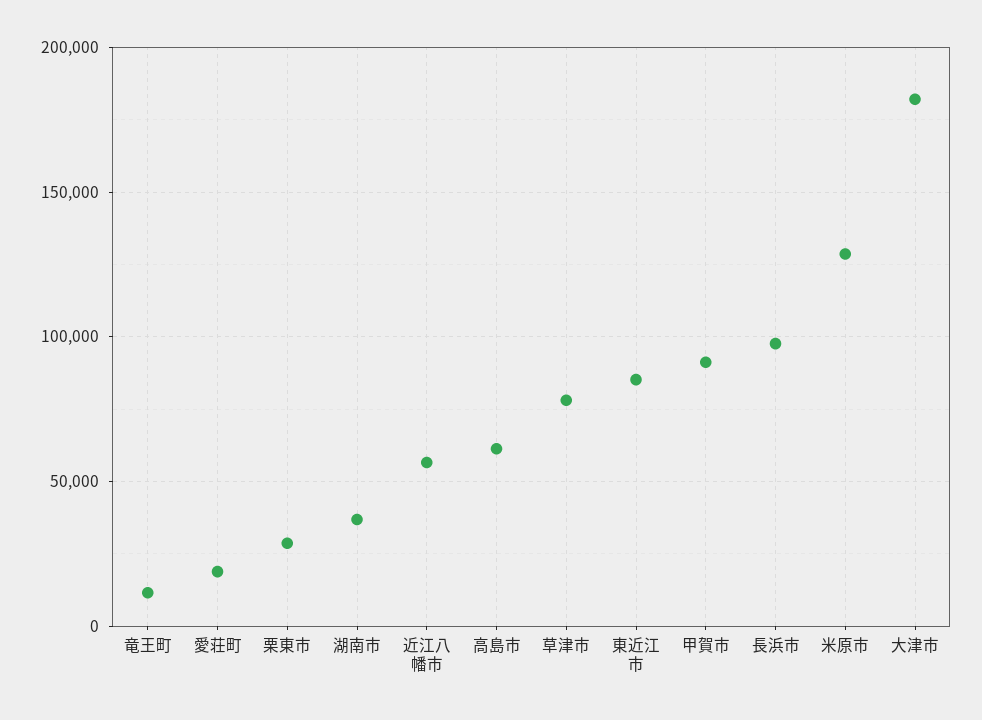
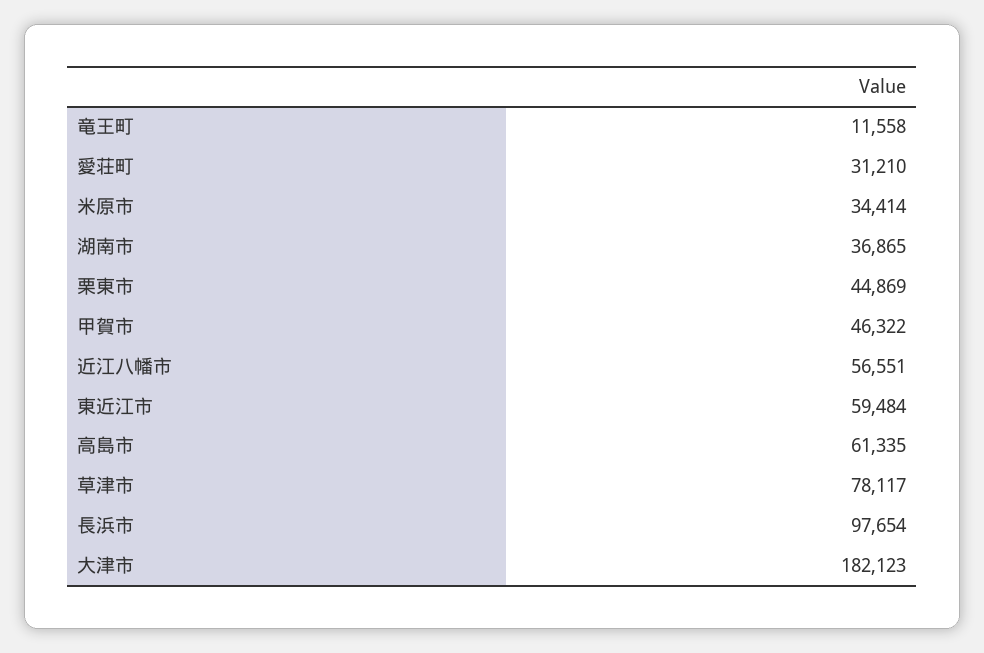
愛荘町: 20000 -> 31210
栗東市: 30000 -> 44869
東近江市: 85000 -> 59484
甲賀市: 90000 -> 46322
米原市: 130000 -> 34414

